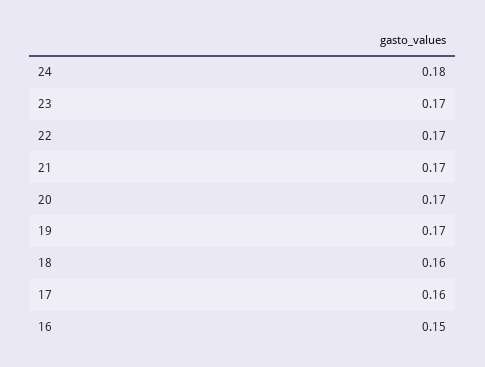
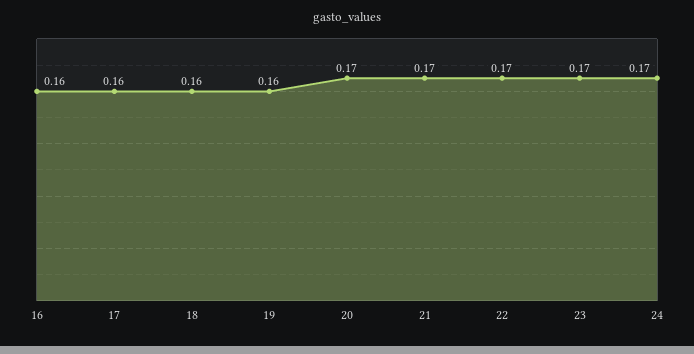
24: 0.18 -> 0.17
19: 0.17 -> 0.16
16: 0.15 -> 0.16

